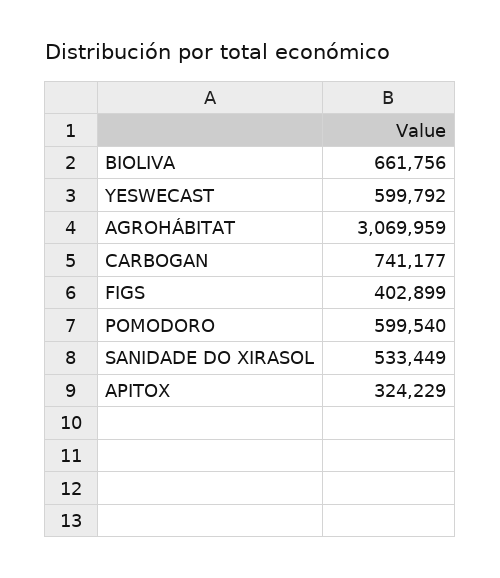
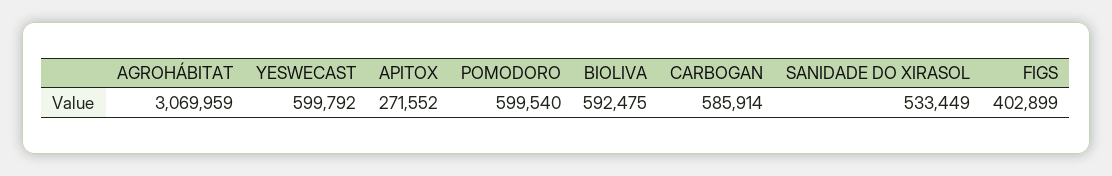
BIOLIVA: 661756 -> 592475
CARBOGAN: 741177 -> 585914
APITOX: 324229 -> 271552

